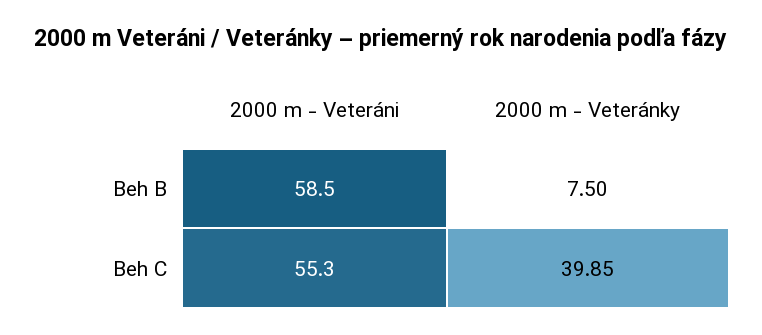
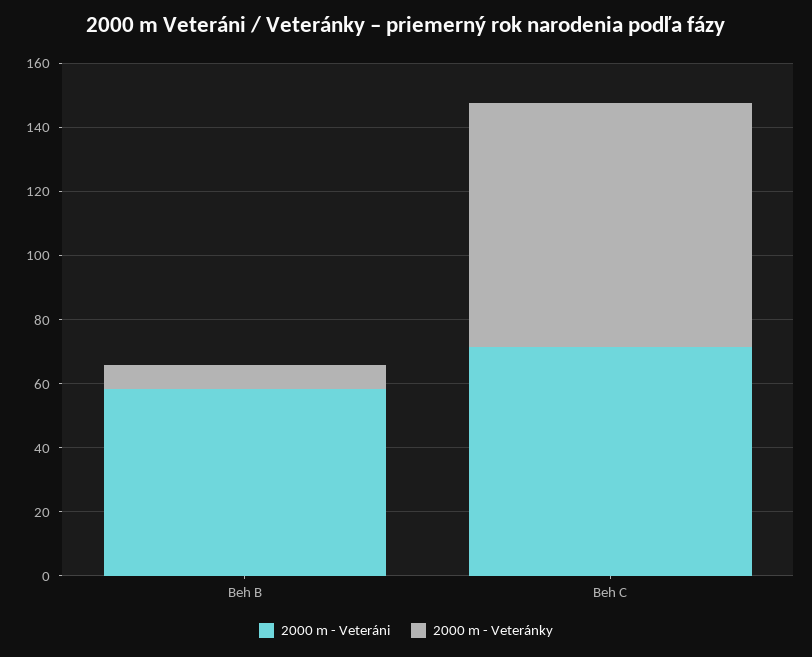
2000 m - Veteráni, Beh C: 55.3 -> 70
2000 m - Veteránky, Beh C: 39.85 -> 75

